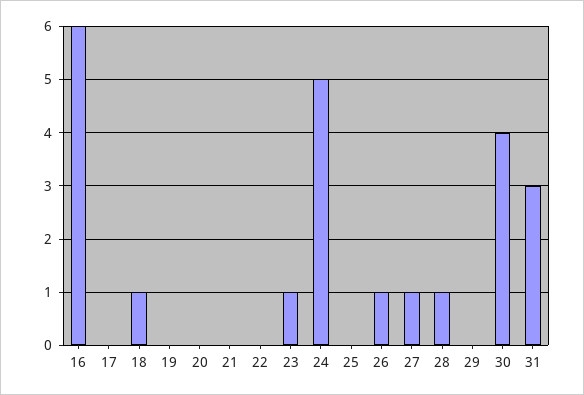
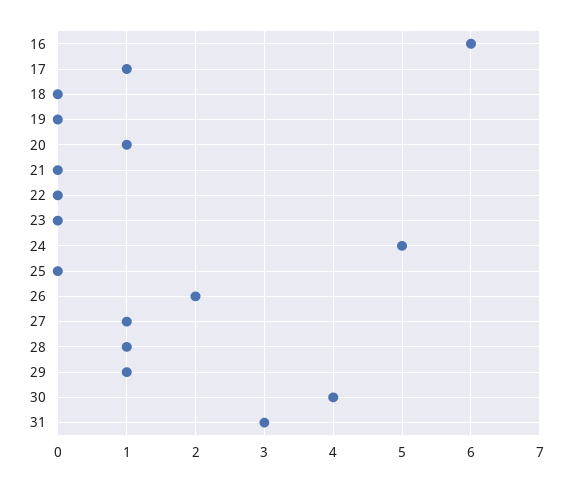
17: 0 -> 1
18: 1 -> 0
20: 0 -> 1
23: 1 -> 0
26: 1 -> 2
29: 0 -> 1

